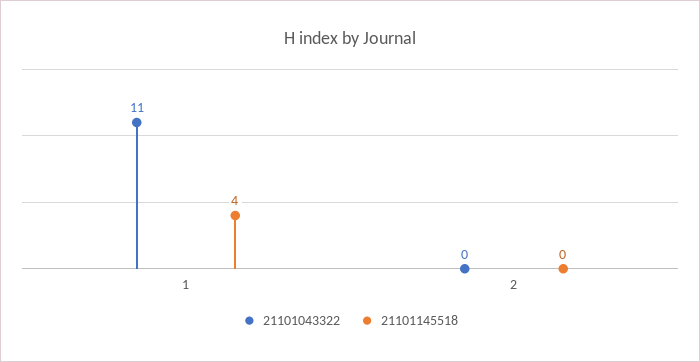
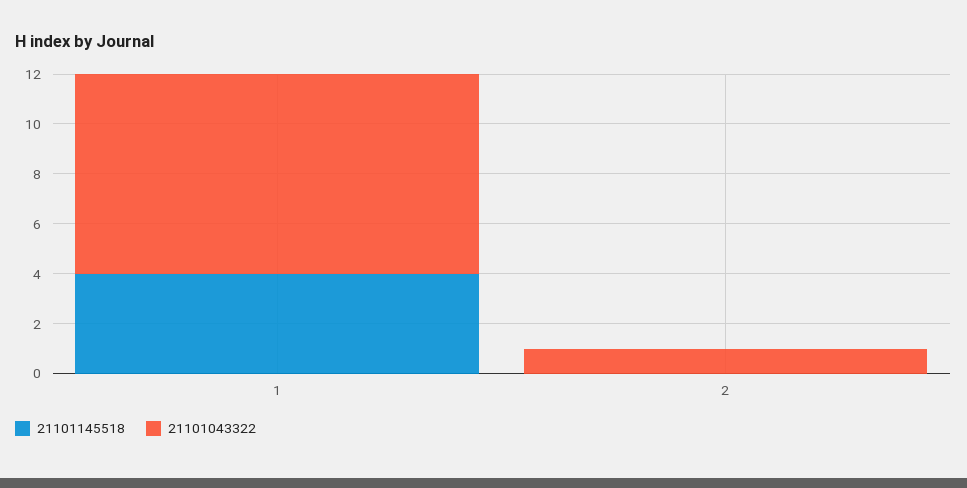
21101043322, 1: 11 -> 8
21101043322, 2: 0 -> 1

